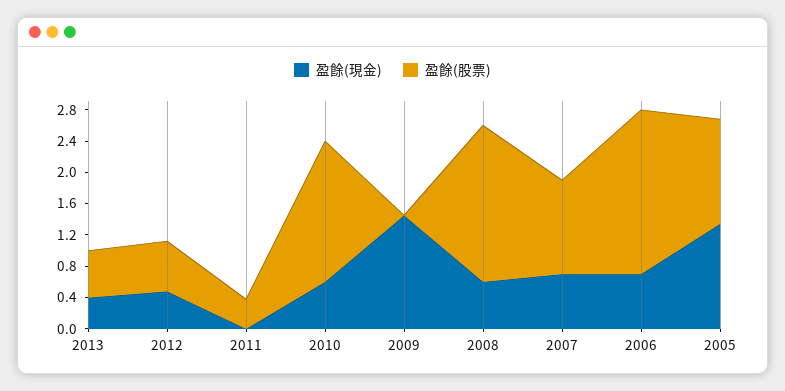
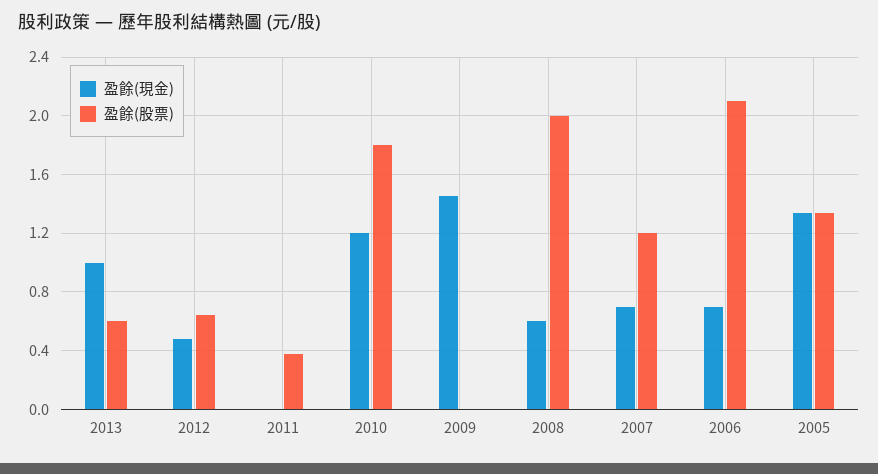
盈餘(現金), 2013: 0.4 -> 1
盈餘(現金), 2010: 0.6 -> 1.2

